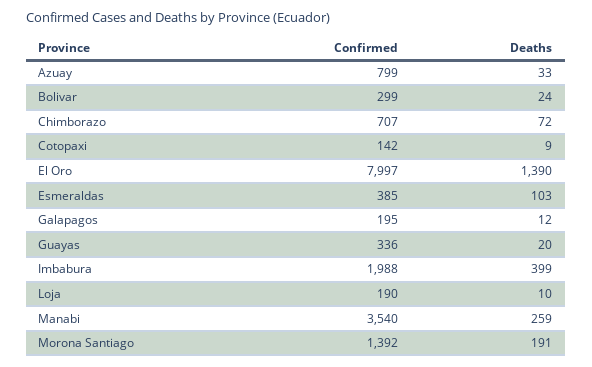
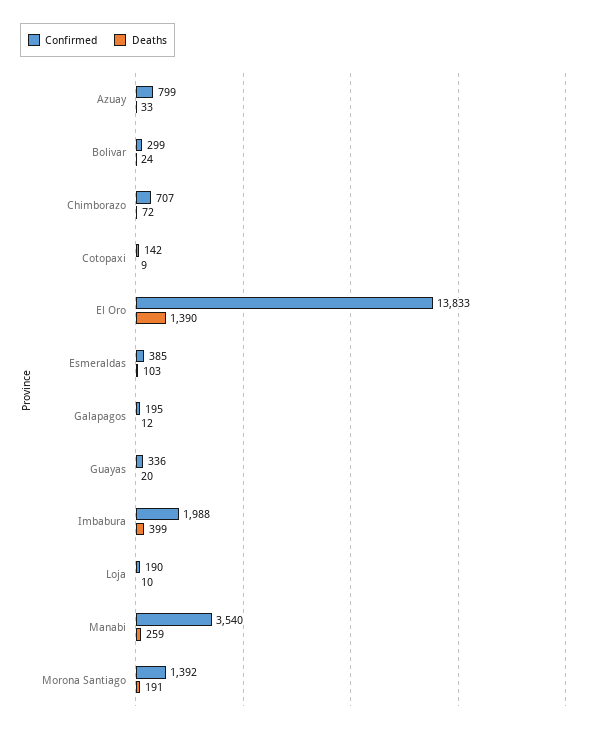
Confirmed, El Oro: 7997 -> 13833

